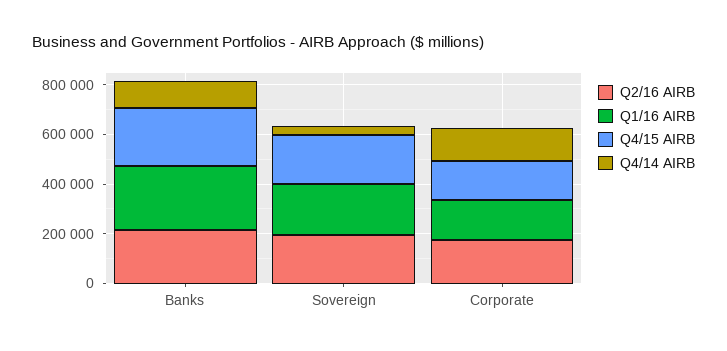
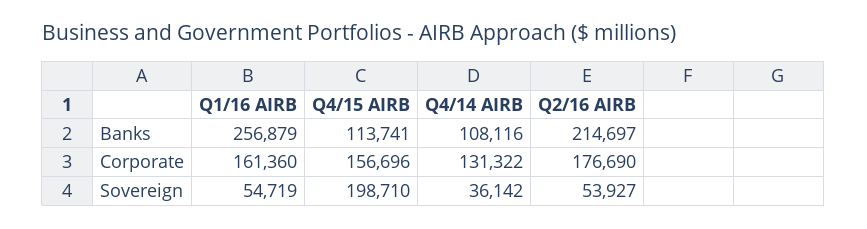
Q4/15 AIRB, Banks: 250000 -> 113741
Q2/16 AIRB, Sovereign: 200000 -> 53927
Q1/16 AIRB, Sovereign: 200000 -> 54719

